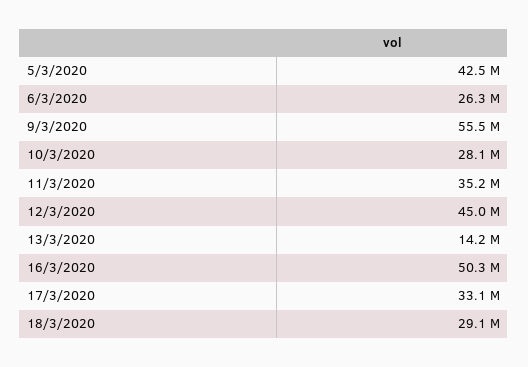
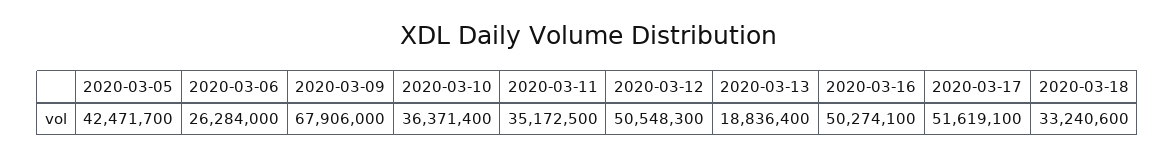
9/3/2020: 55500000 -> 67906000
10/3/2020: 28100000 -> 36371400
12/3/2020: 45000000 -> 50548300
13/3/2020: 14200000 -> 18836400
17/3/2020: 33100000 -> 51619100
18/3/2020: 29100000 -> 33240600

